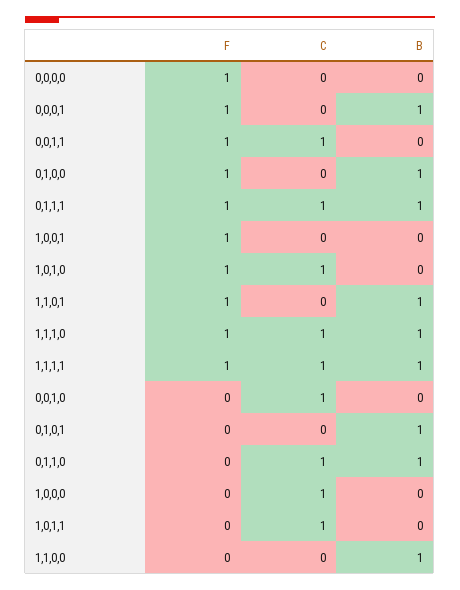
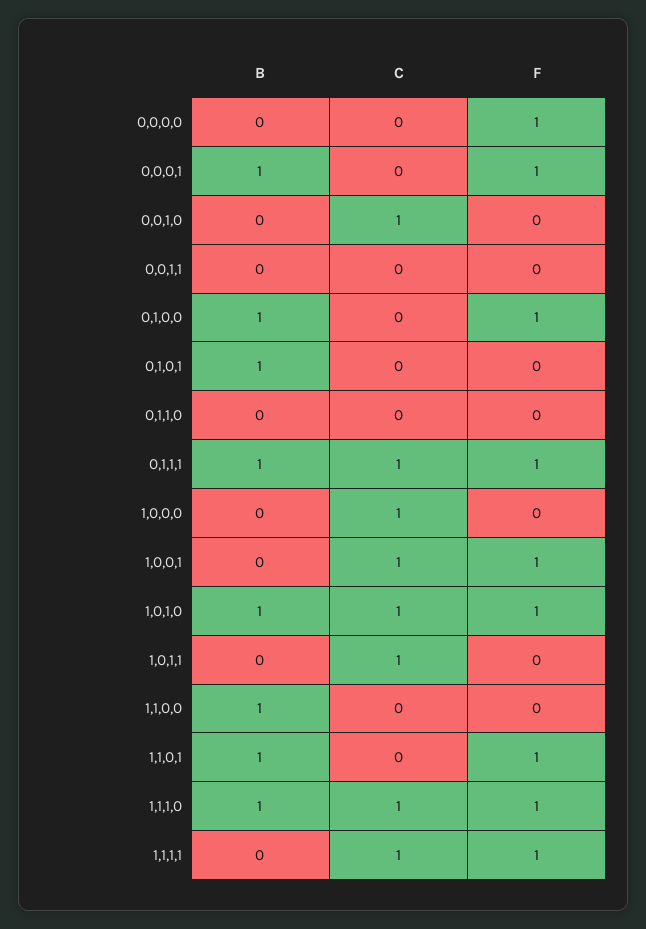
F, 0,0,1,1: 1 -> 0
C, 0,0,1,1: 1 -> 0
C, 1,0,0,1: 0 -> 1
B, 1,0,1,0: 0 -> 1
B, 1,1,1,1: 1 -> 0
C, 0,1,1,0: 1 -> 0
B, 0,1,1,0: 1 -> 0

